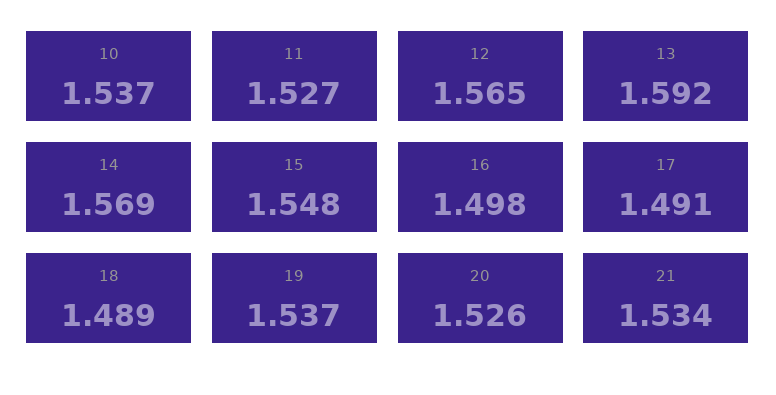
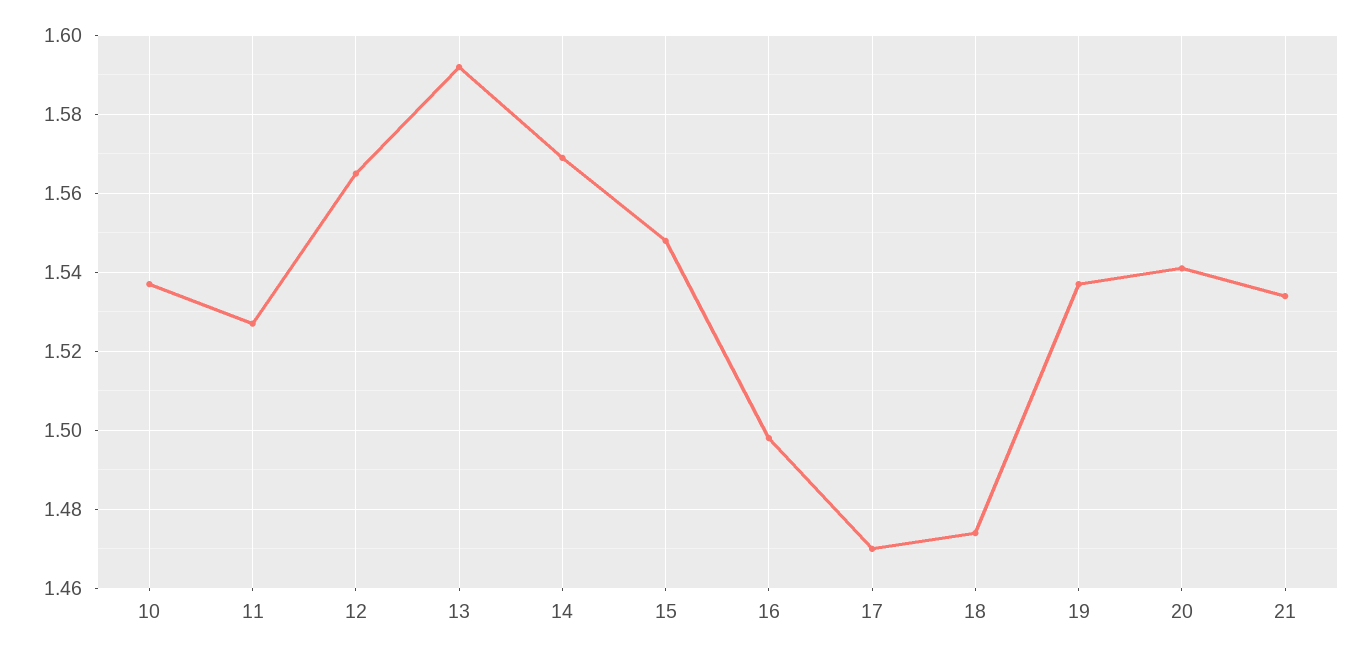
17: 1.491 -> 1.47
18: 1.489 -> 1.475
20: 1.526 -> 1.54

